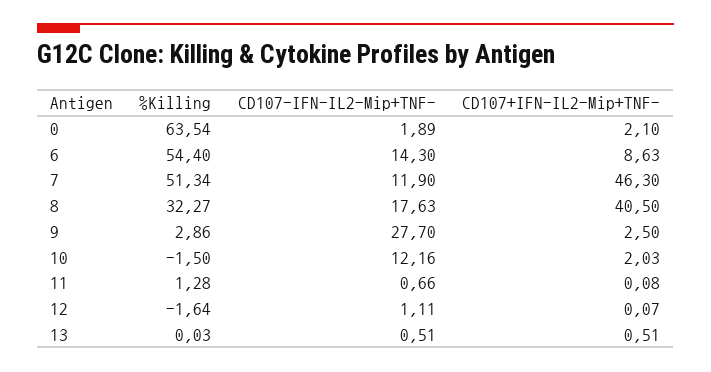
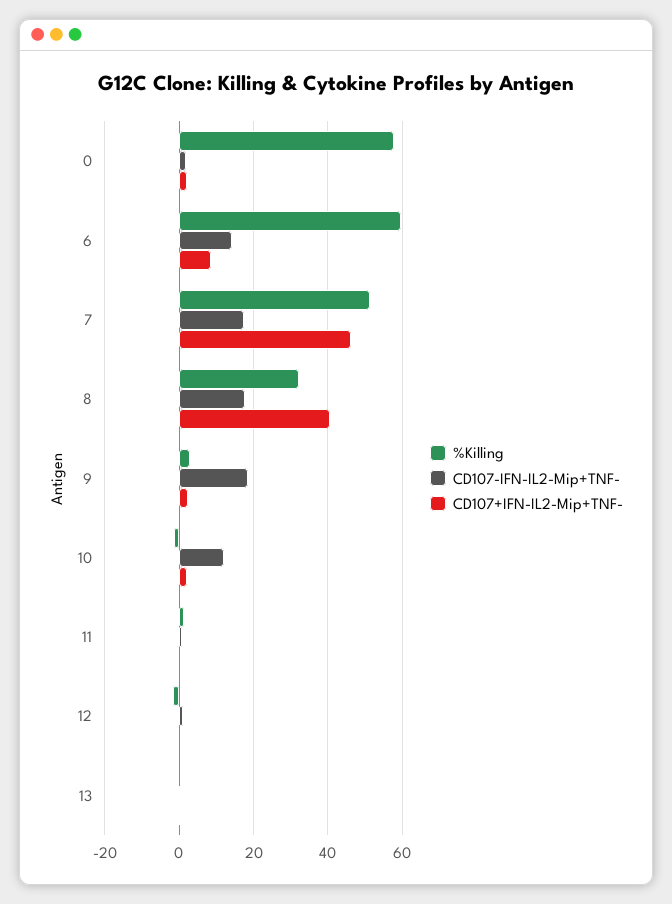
%Killing, 0: 63.54 -> 58
%Killing, 6: 54.4 -> 60
CD107-IFN-IL2-Mip+TNF-, 7: 11.9 -> 18
CD107-IFN-IL2-Mip+TNF-, 9: 27.7 -> 18

